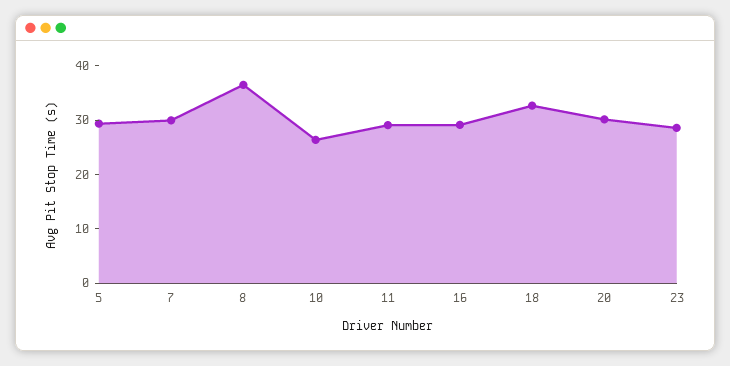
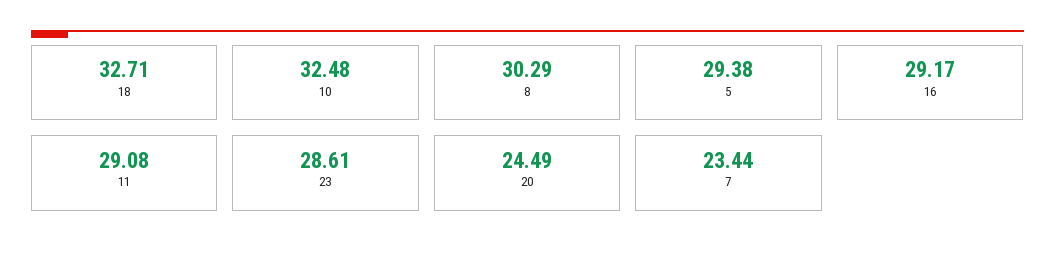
7: 30 -> 23.44
8: 36 -> 30.29
10: 26 -> 32.48
20: 30 -> 24.49

